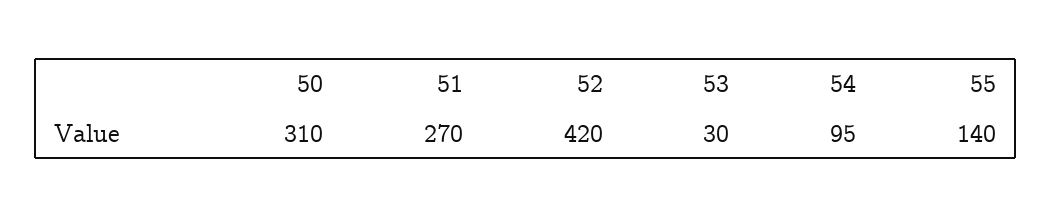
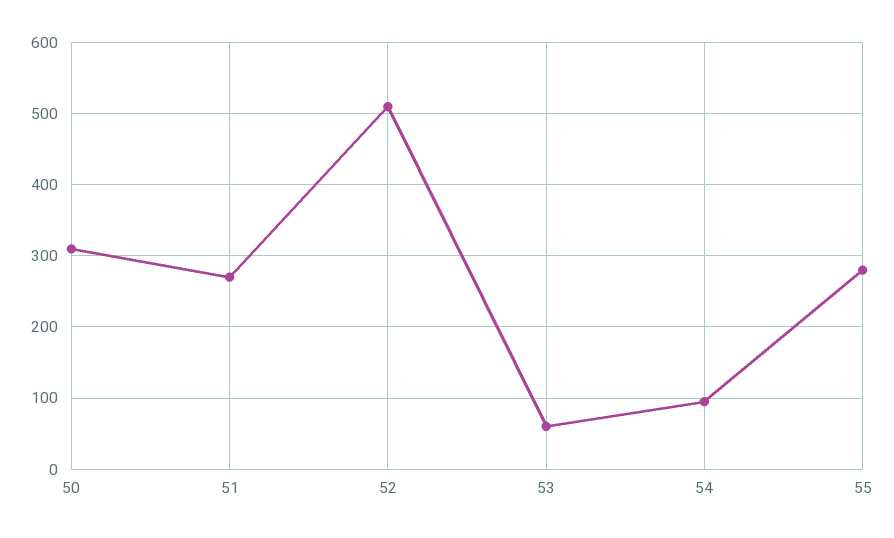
52: 420 -> 510
53: 30 -> 60
55: 140 -> 280

